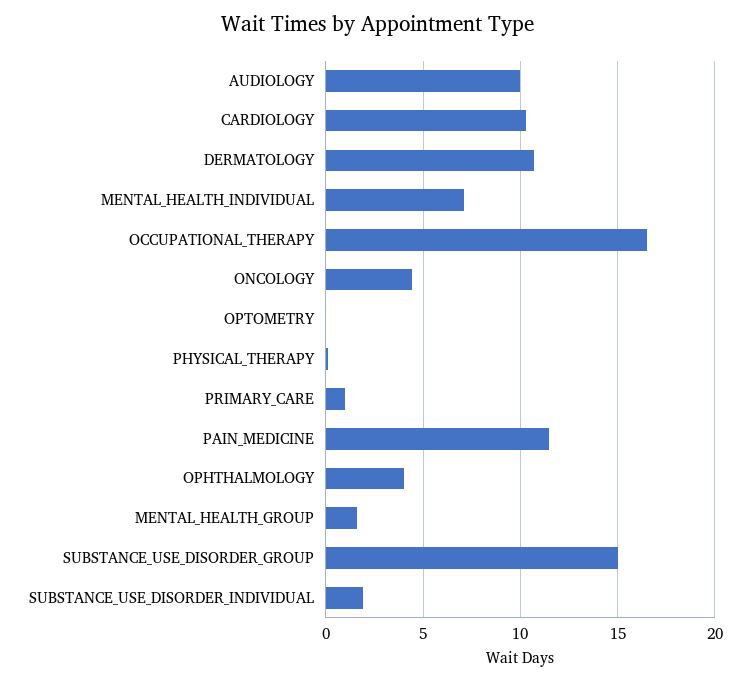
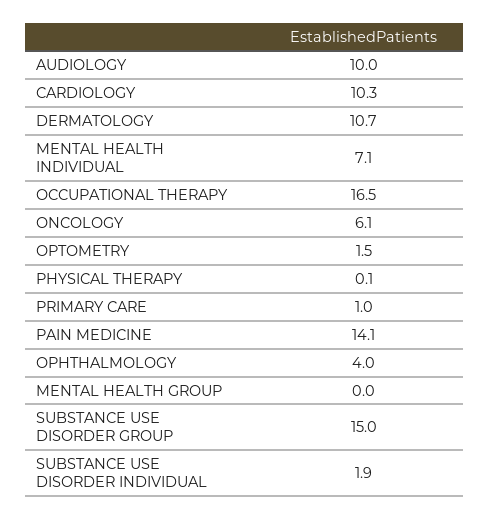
ONCOLOGY: 4.5 -> 6.1
OPTOMETRY: 0 -> 1.5
PAIN_MEDICINE: 11.5 -> 14.1
MENTAL_HEALTH_GROUP: 1.5 -> 0

